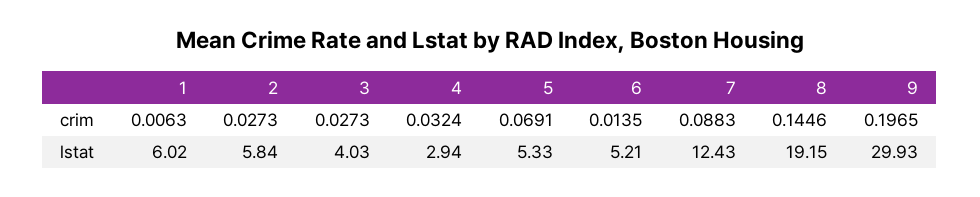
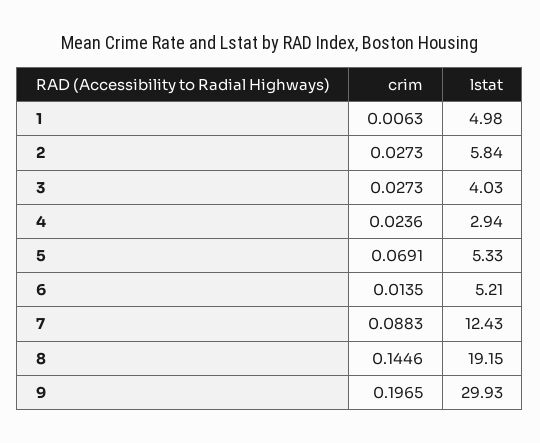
4, crim: 0.0324 -> 0.0236
1, lstat: 6.02 -> 4.98

